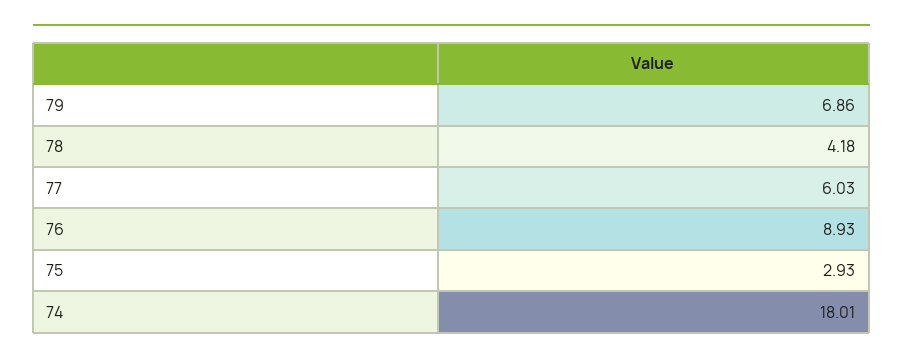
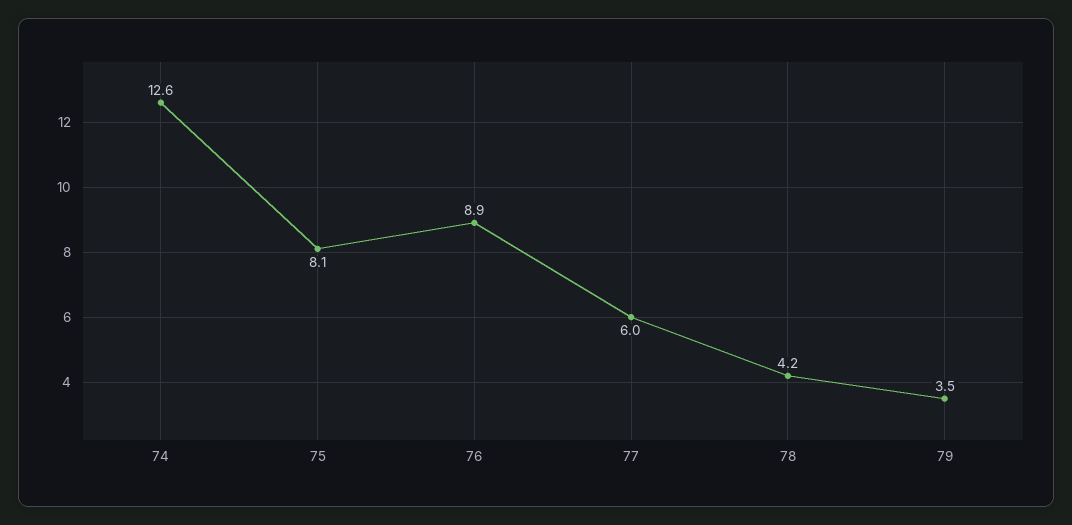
79: 6.86 -> 3.5
75: 2.93 -> 8.1
74: 18.01 -> 12.6

